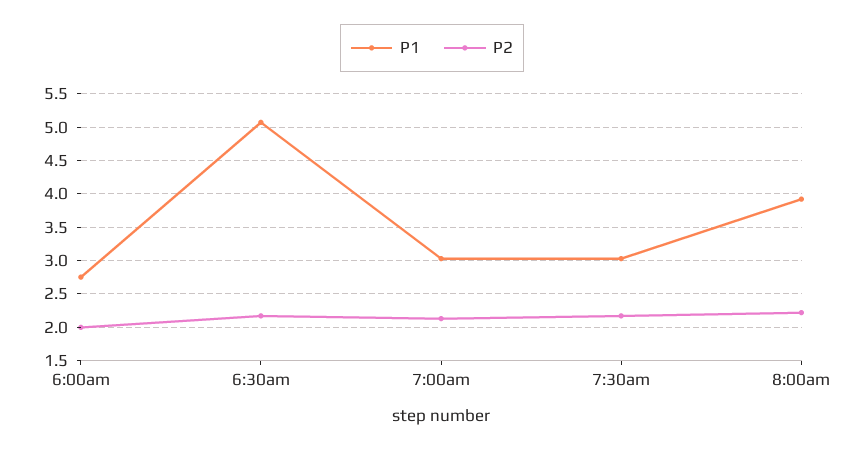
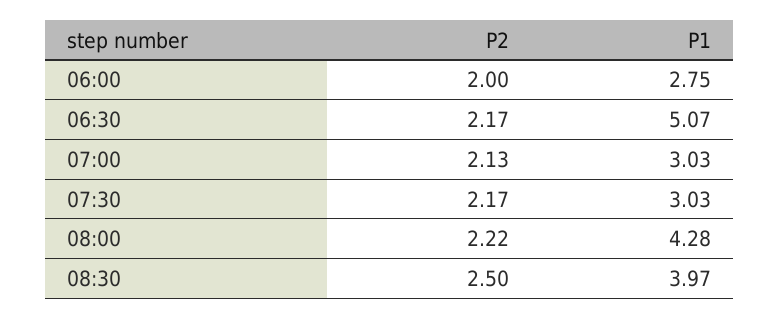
P1, 8:00am: 3.9 -> 4.28
P2, 08:30: none -> 2.5
P1, 08:30: none -> 3.97

